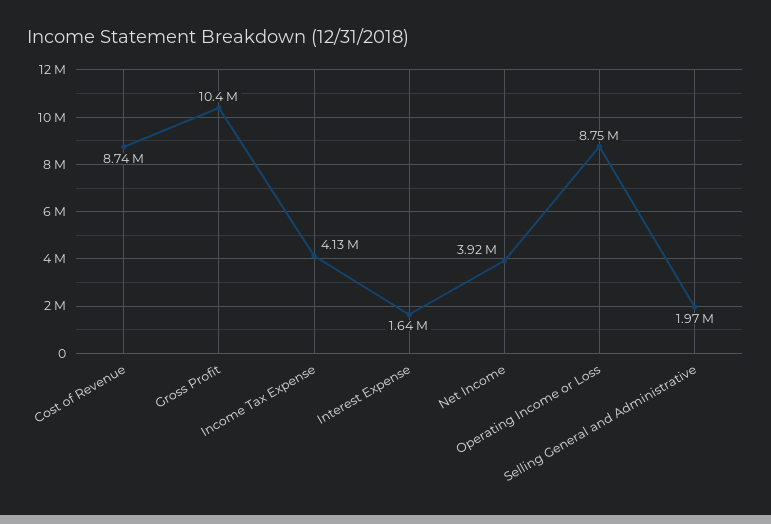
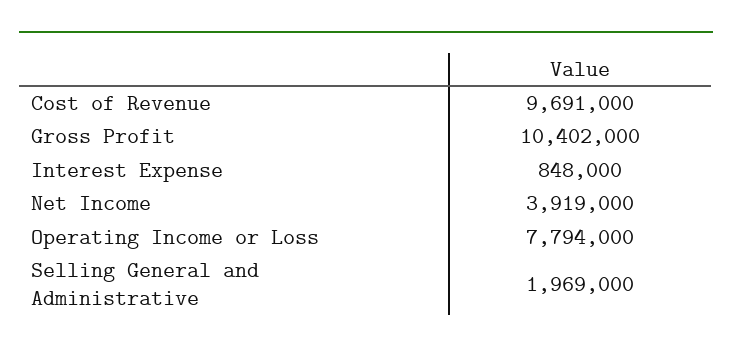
Cost of Revenue: 8740000 -> 9691000
Income Tax Expense: 4130000 -> none
Interest Expense: 1640000 -> 848000
Operating Income or Loss: 8750000 -> 7794000

